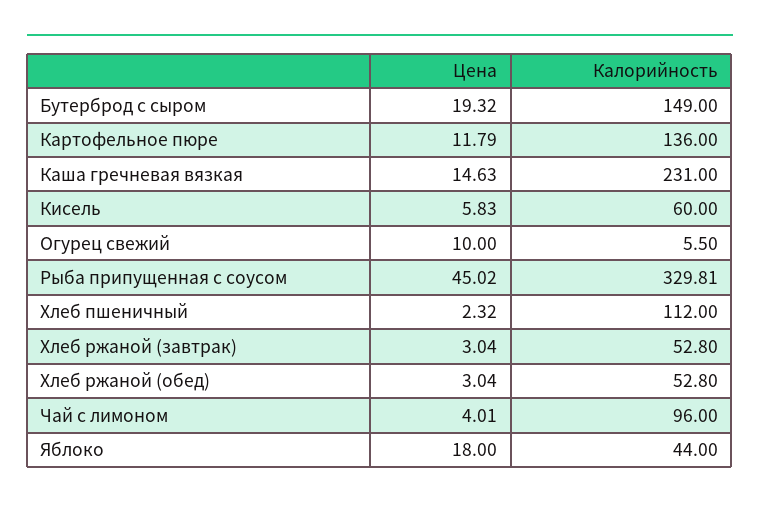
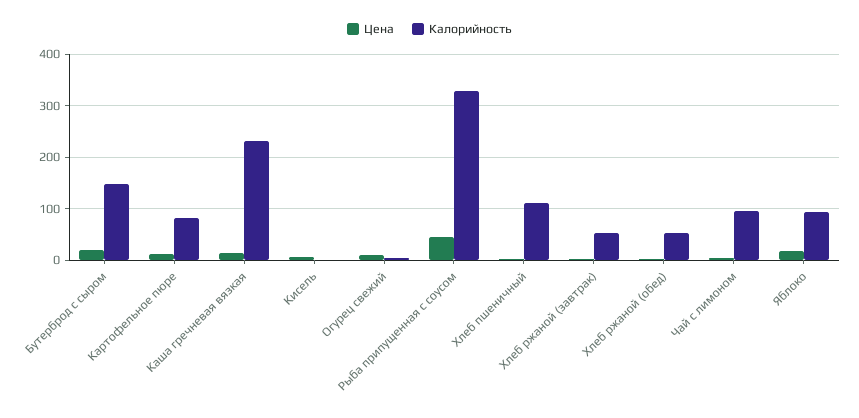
Калорийность, Картофельное пюре: 136 -> 80
Калорийность, Кисель: 60 -> 0
Калорийность, Яблоко: 44 -> 100

